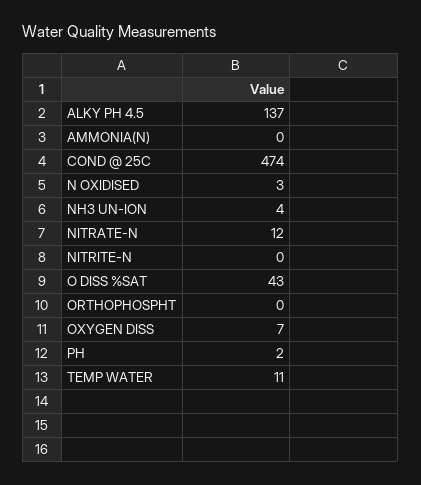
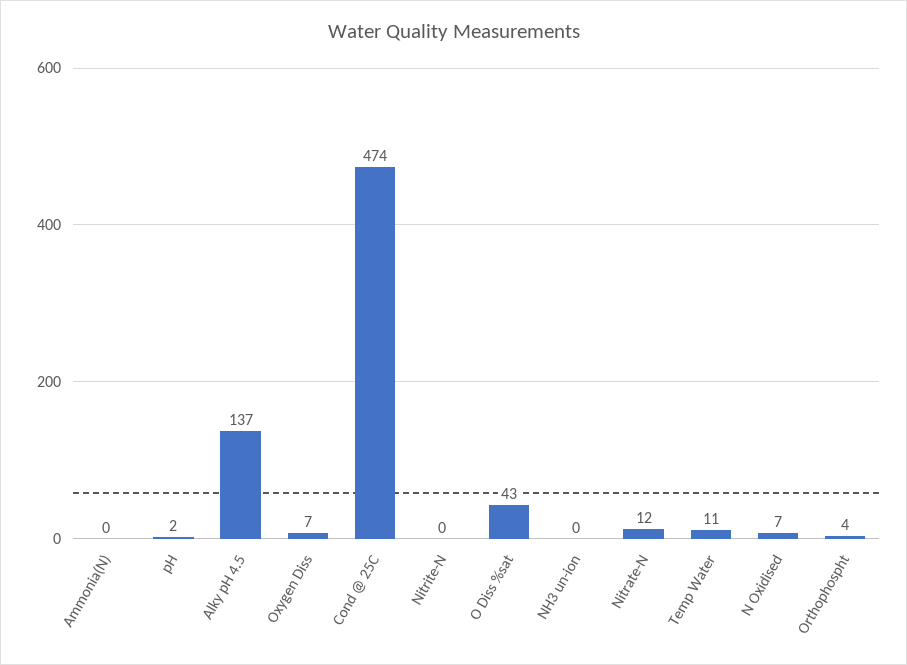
N OXIDISED: 3 -> 7
NH3 UN-ION: 4 -> 0
ORTHOPHOSPHT: 0 -> 4

